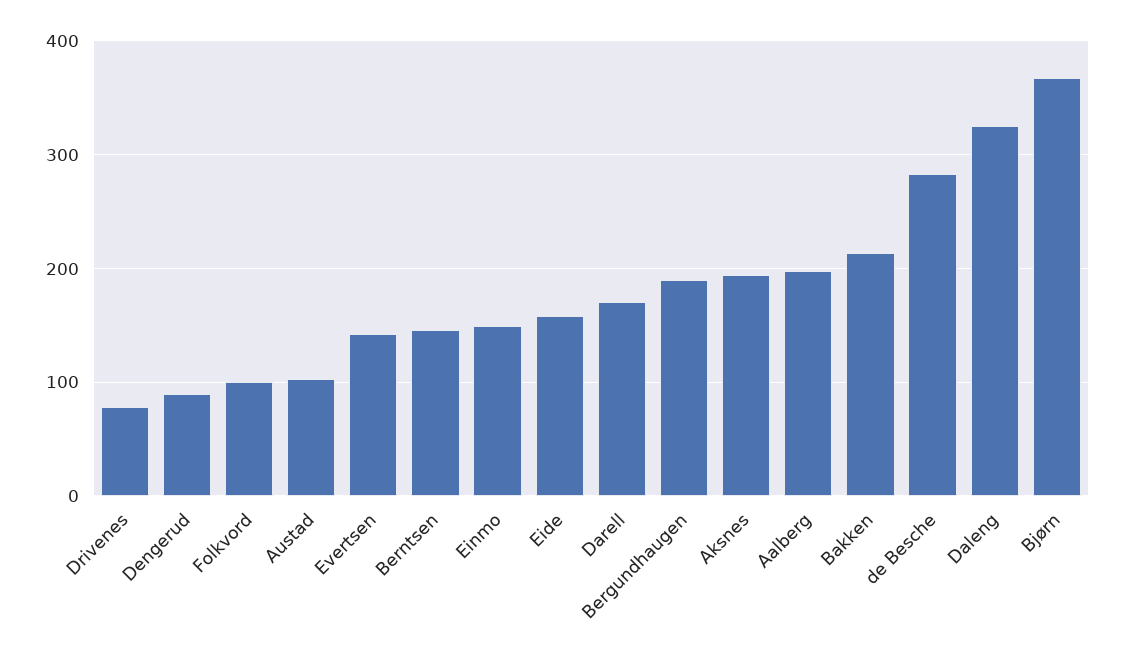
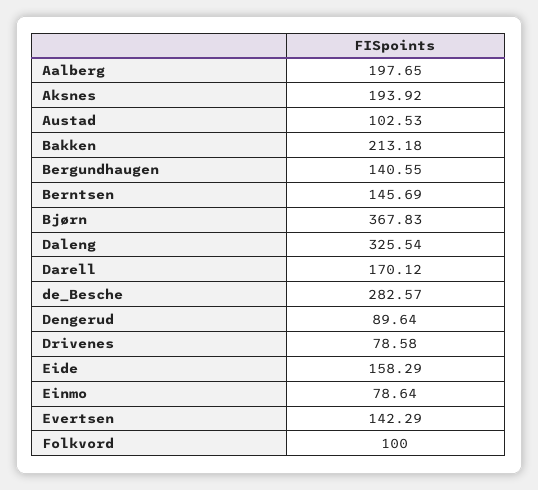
Einmo: 150 -> 78.64
Bergundhaugen: 190 -> 140.55

